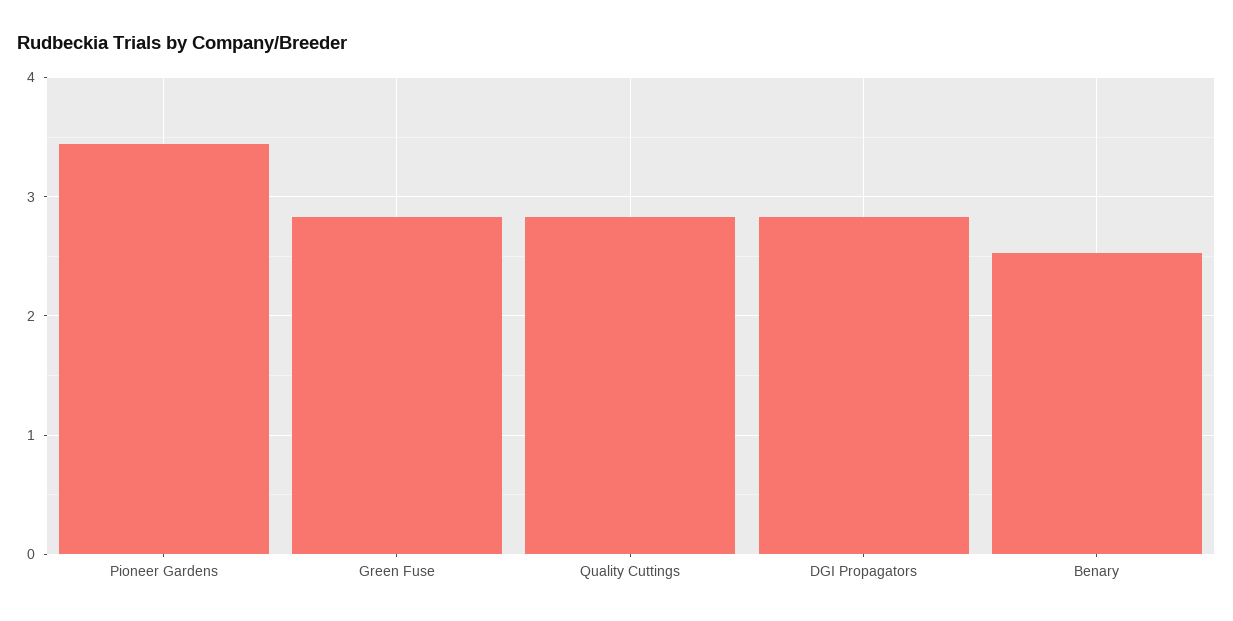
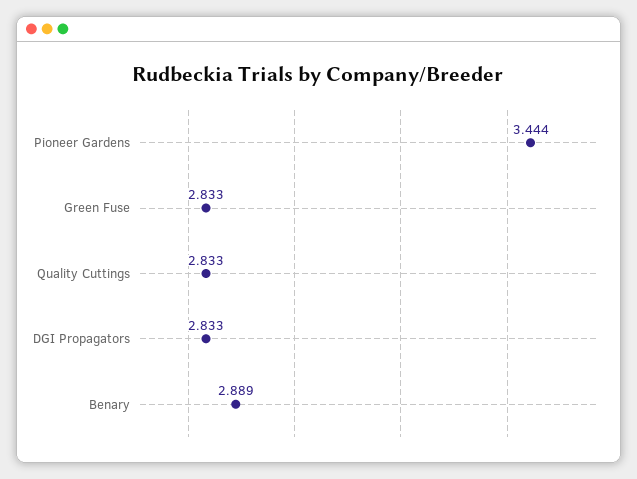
Benary: 2.5 -> 2.889

